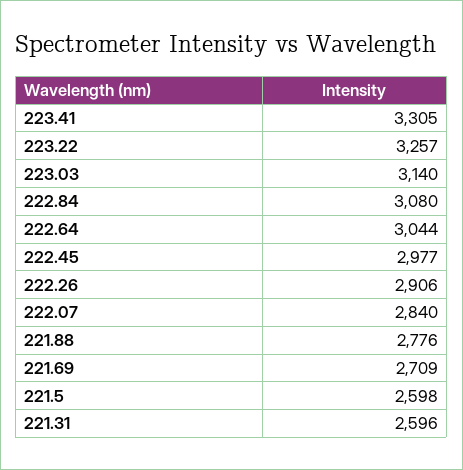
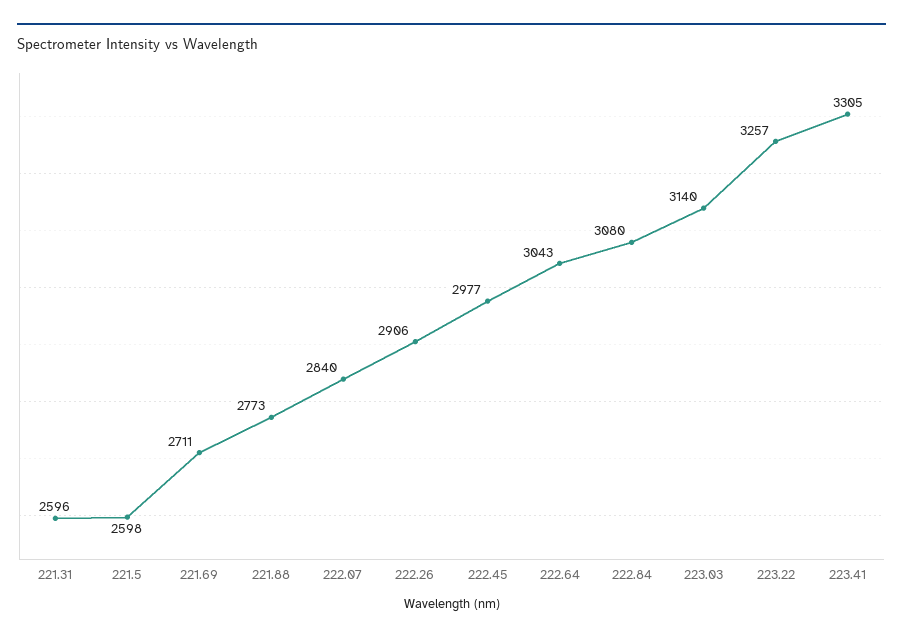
222.64: 3044 -> 3043
221.88: 2776 -> 2773
221.69: 2709 -> 2711

